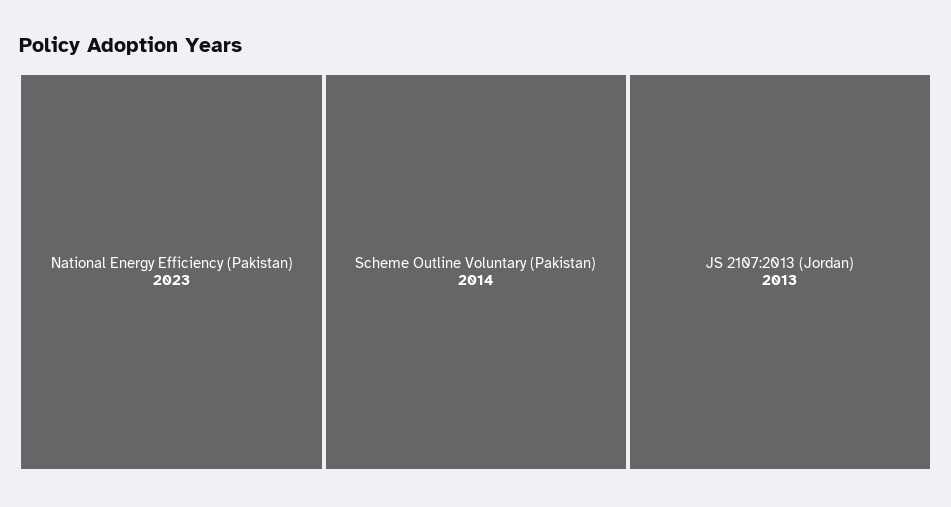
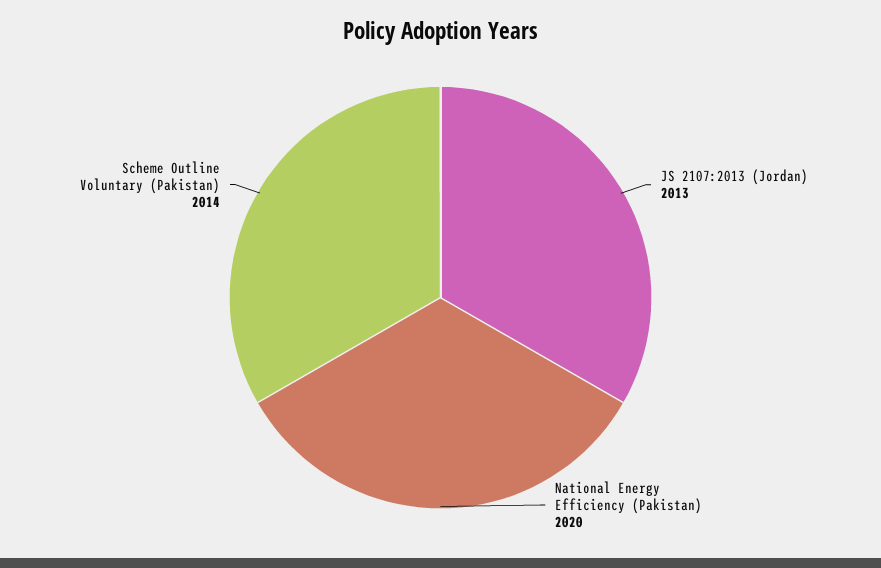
National Energy Efficiency (Pakistan): 2023 -> 2020

